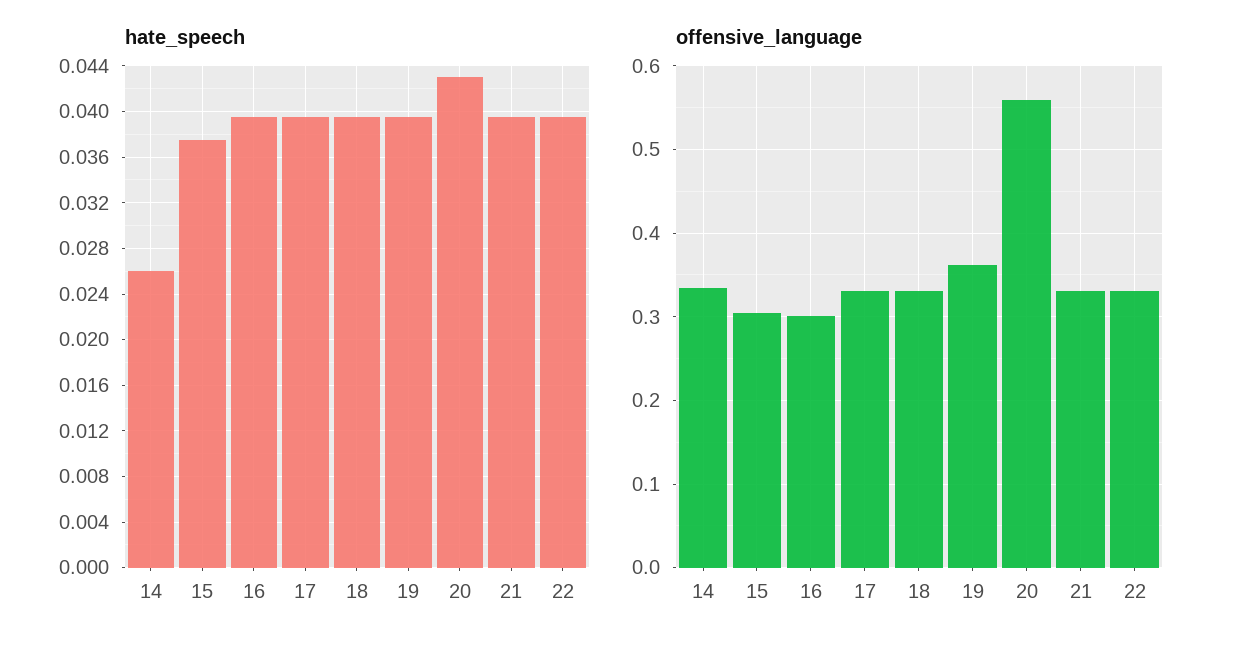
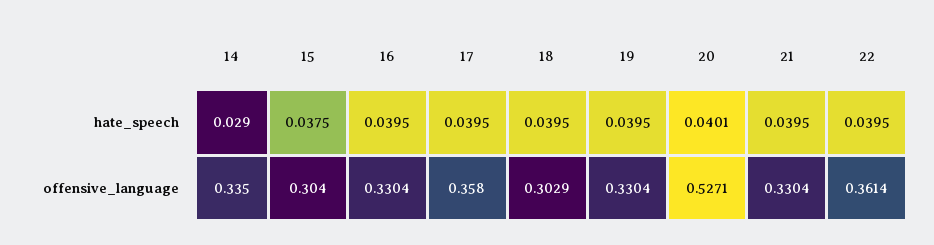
hate_speech, 14: 0.026 -> 0.029
hate_speech, 20: 0.043 -> 0.0401
offensive_language, 16: 0.3 -> 0.3304
offensive_language, 17: 0.33 -> 0.358
offensive_language, 18: 0.33 -> 0.3029
offensive_language, 19: 0.36 -> 0.3304
offensive_language, 20: 0.56 -> 0.5271
offensive_language, 22: 0.33 -> 0.3614

